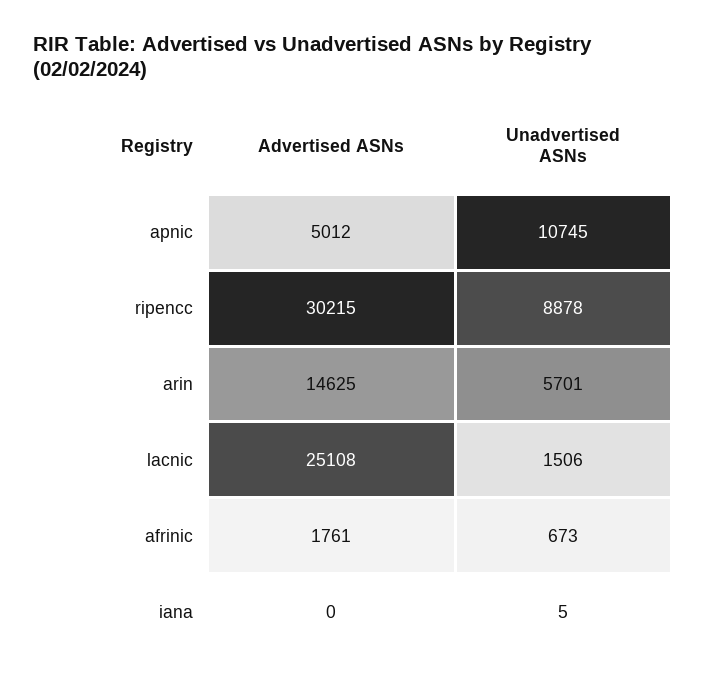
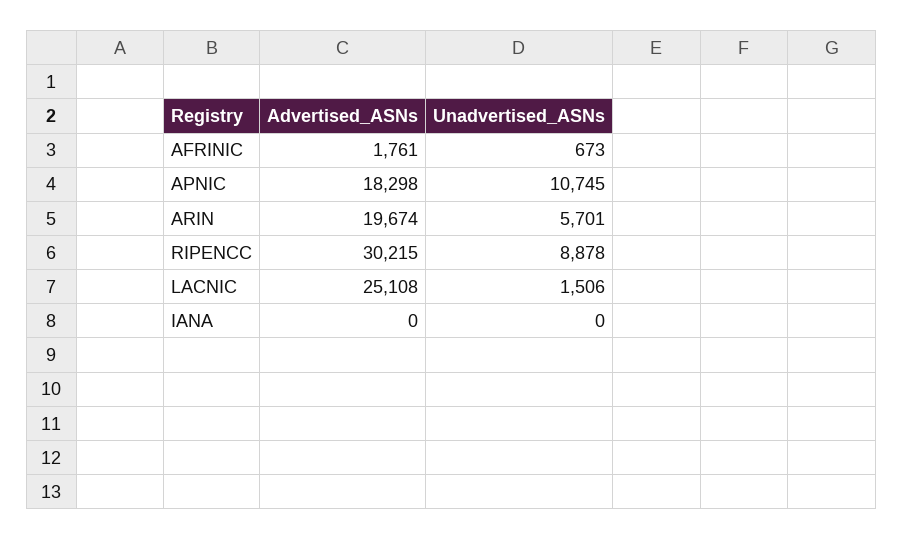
Advertised ASNs, apnic: 5012 -> 18298
Advertised ASNs, arin: 14625 -> 19674
Unadvertised ASNs, iana: 5 -> 0

